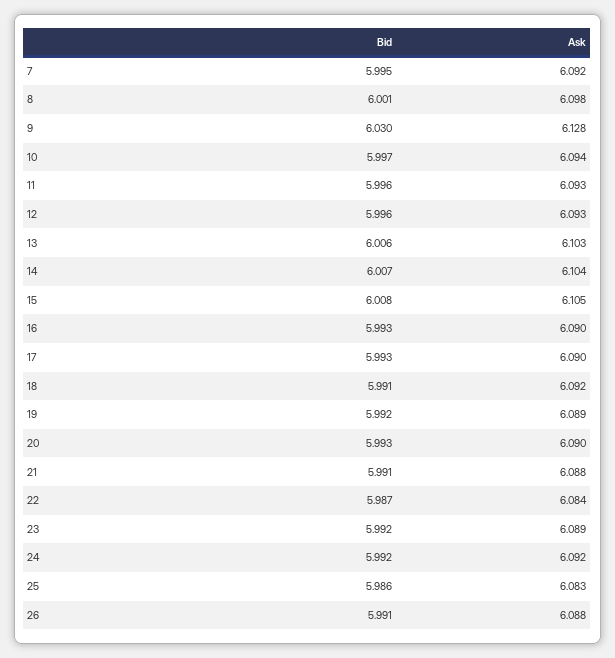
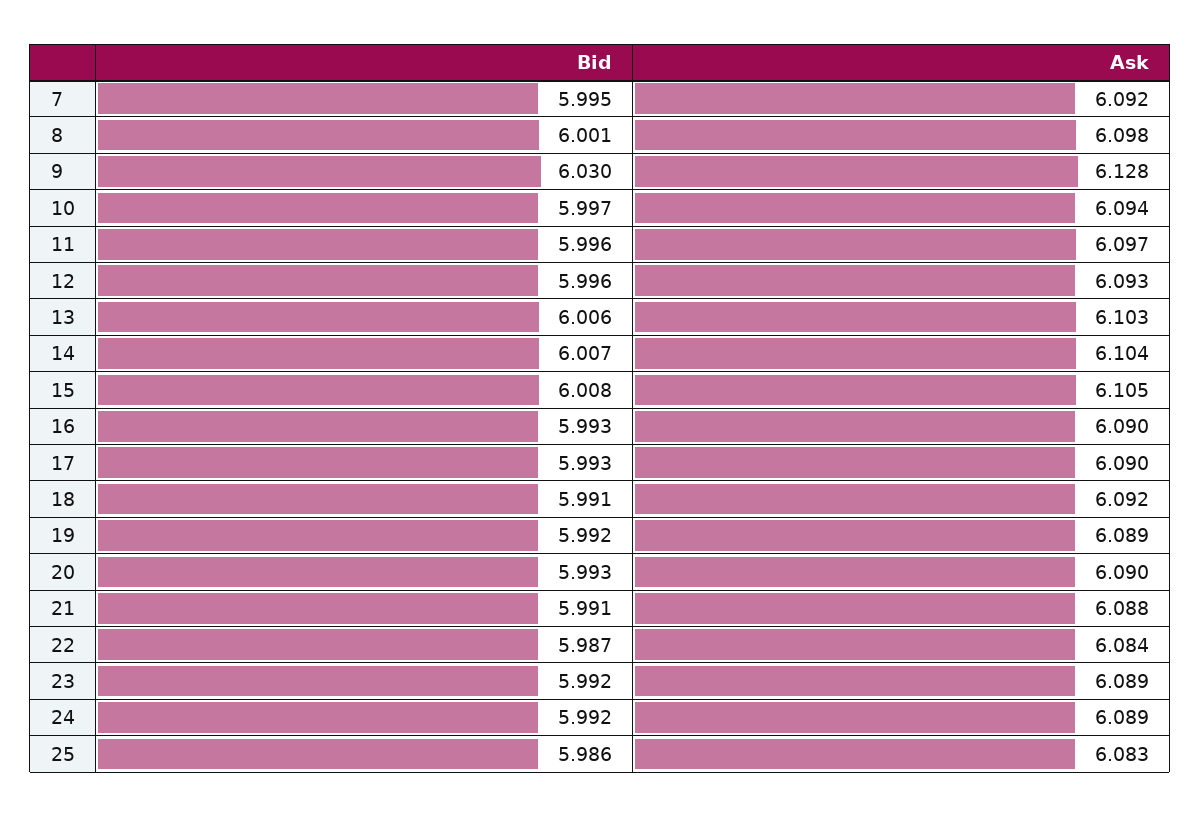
Ask, 11: 6.093 -> 6.097
Ask, 24: 6.092 -> 6.089
Bid, 26: 5.991 -> none
Ask, 26: 6.088 -> none

